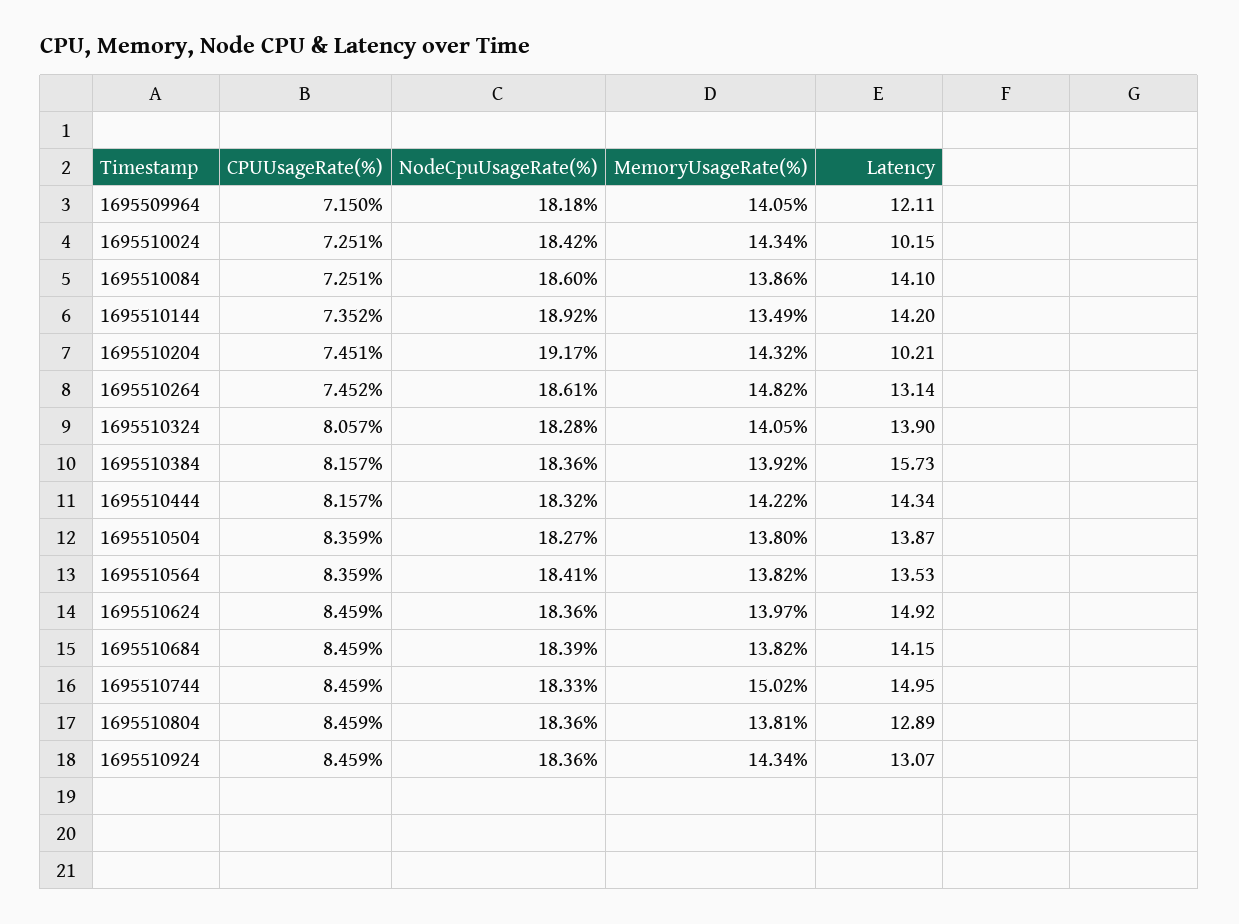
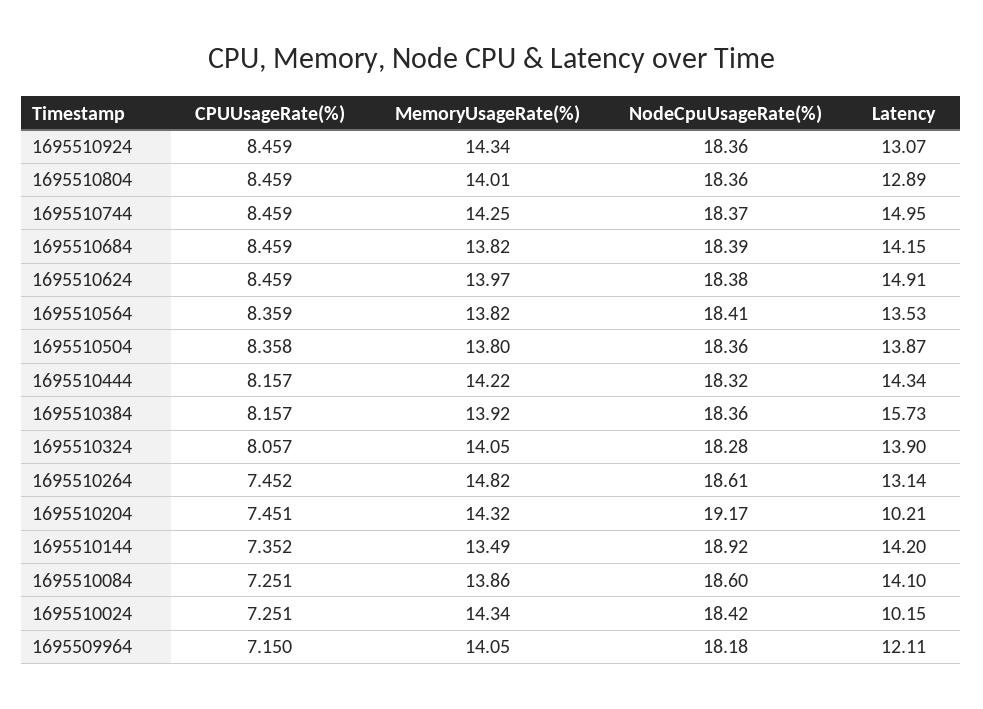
CPUUsageRate(%), 1695510504: 8.359 -> 8.358
NodeCpuUsageRate(%), 1695510504: 18.27 -> 18.36
NodeCpuUsageRate(%), 1695510624: 18.36 -> 18.38
Latency, 1695510624: 14.92 -> 14.91
NodeCpuUsageRate(%), 1695510744: 18.33 -> 18.37
MemoryUsageRate(%), 1695510744: 15.02 -> 14.25
MemoryUsageRate(%), 1695510804: 13.81 -> 14.01

